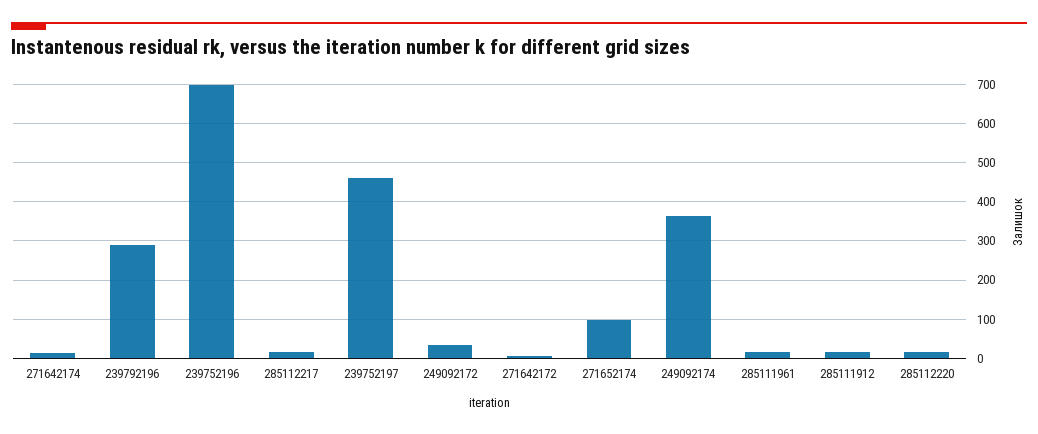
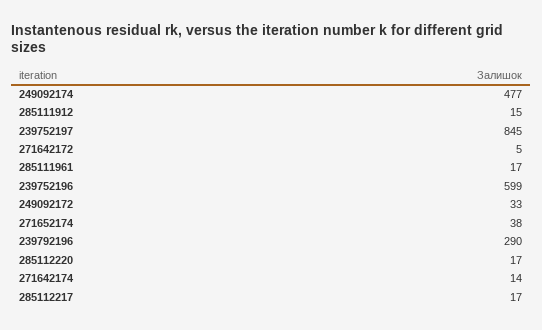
239752196: 700 -> 599
239752197: 460 -> 845
271652174: 100 -> 38
249092174: 360 -> 477

